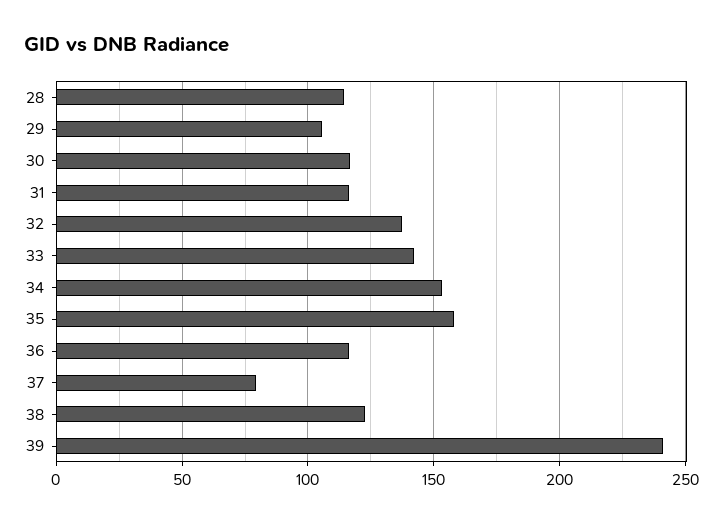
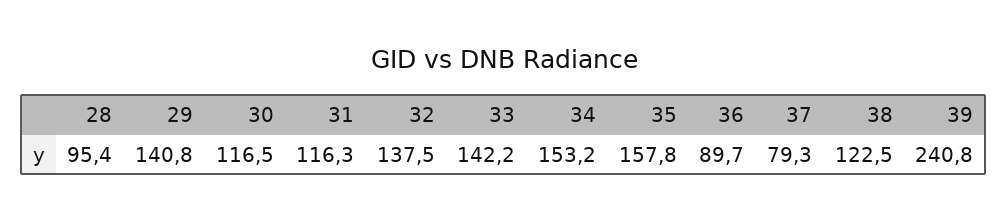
28: 115 -> 95.4
29: 105 -> 140.8
36: 115 -> 89.7

